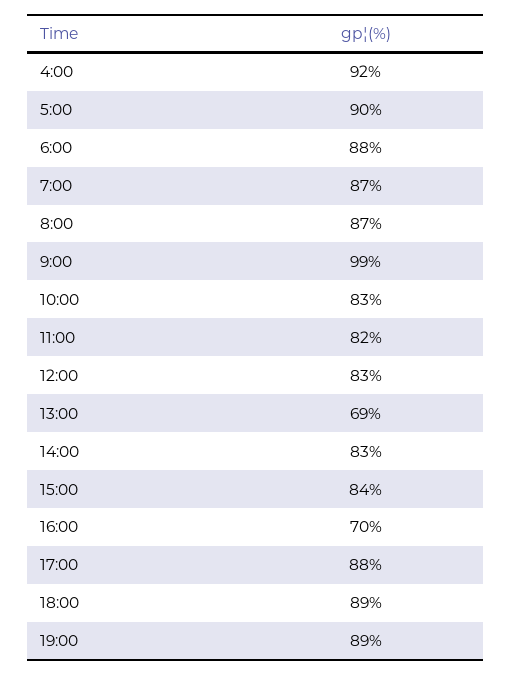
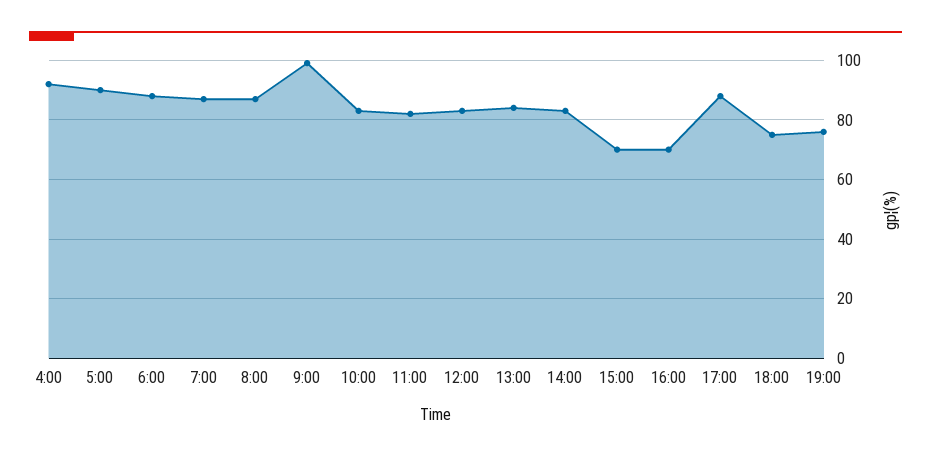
13:00: 69 -> 85
15:00: 84 -> 70
18:00: 89 -> 75
19:00: 89 -> 75

